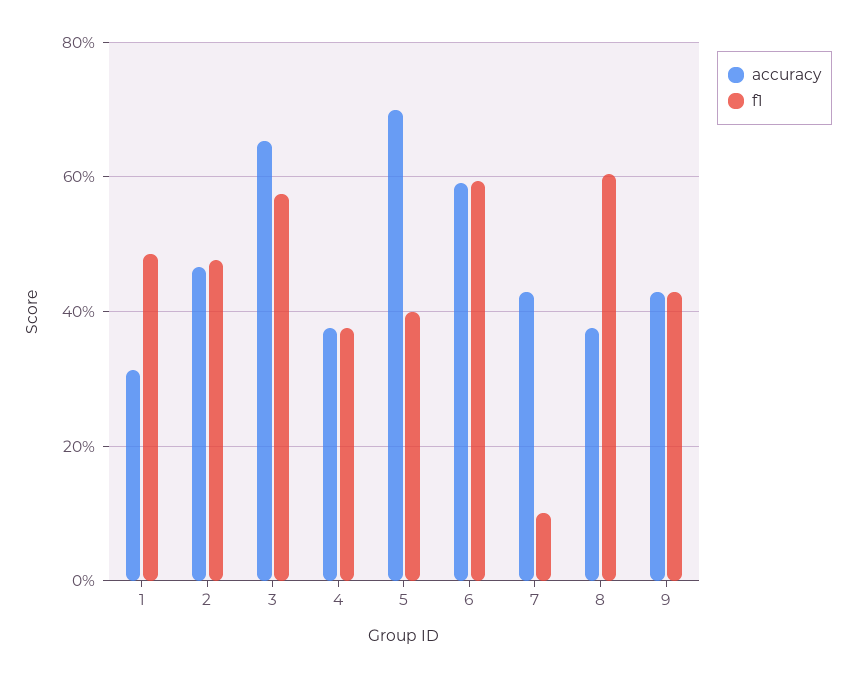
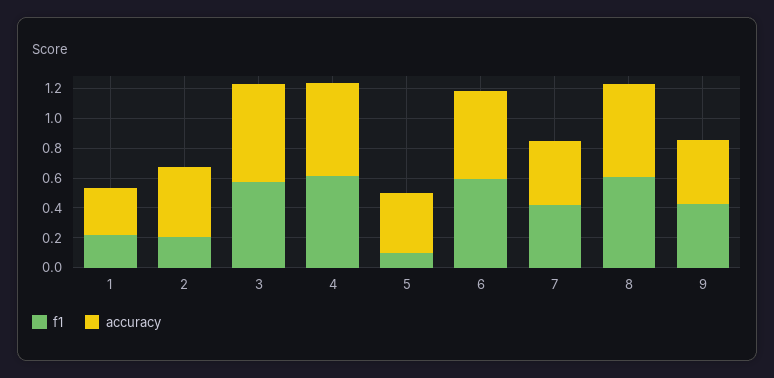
f1, 1: 0.48 -> 0.2
f1, 2: 0.48 -> 0.2
accuracy, 4: 0.38 -> 0.6
f1, 4: 0.38 -> 0.6
accuracy, 5: 0.7 -> 0.4
f1, 5: 0.4 -> 0.1
f1, 7: 0.1 -> 0.4
accuracy, 8: 0.38 -> 0.6

